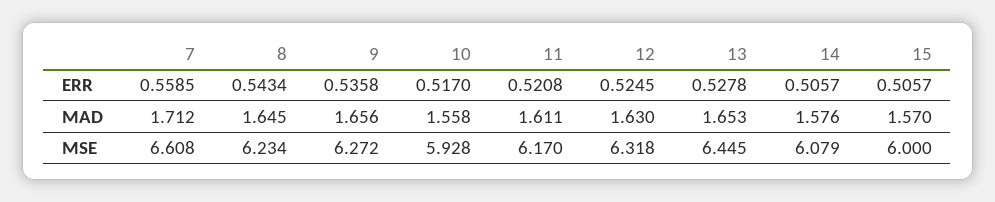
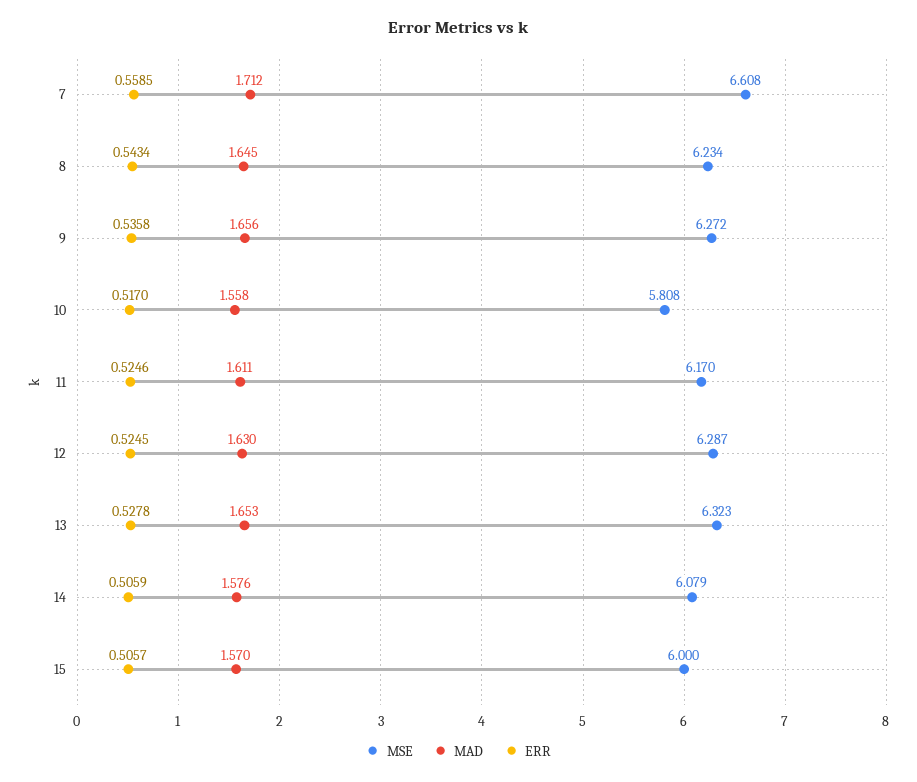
ERR, 11: 0.5208 -> 0.5246
ERR, 14: 0.5057 -> 0.5059
MSE, 10: 5.928 -> 5.808
MSE, 12: 6.318 -> 6.287
MSE, 13: 6.445 -> 6.323

